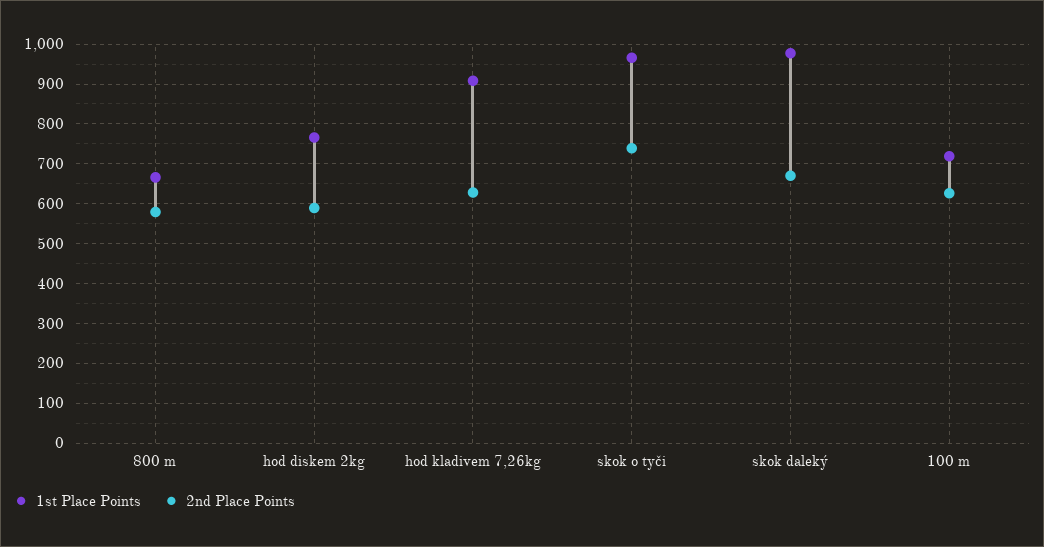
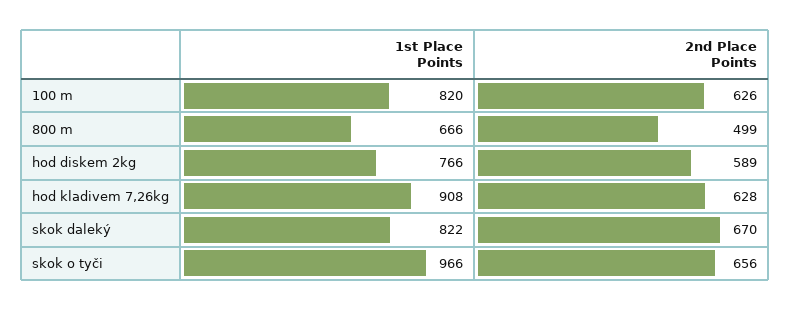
2nd Place Points, 800 m: 580 -> 499
2nd Place Points, skok o tyči: 740 -> 656
1st Place Points, skok daleký: 980 -> 822
1st Place Points, 100 m: 720 -> 820

